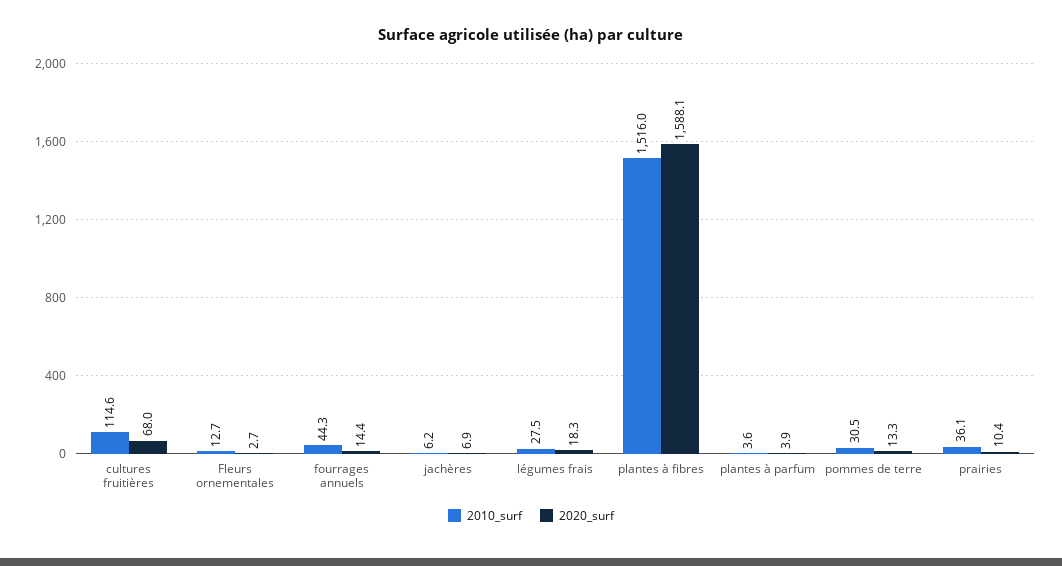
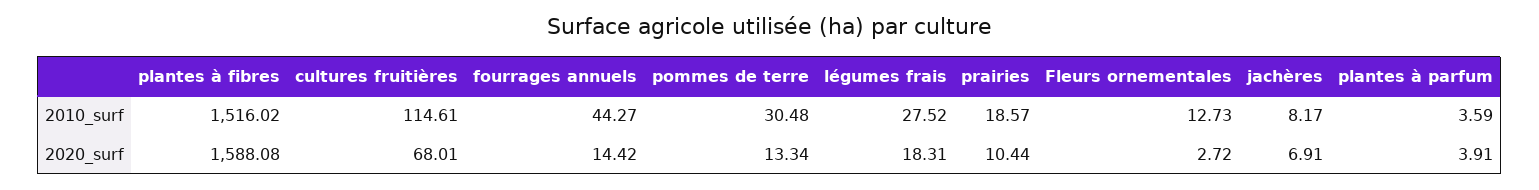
2010_surf, jachères: 6.2 -> 8.17
2010_surf, prairies: 36.1 -> 18.57

